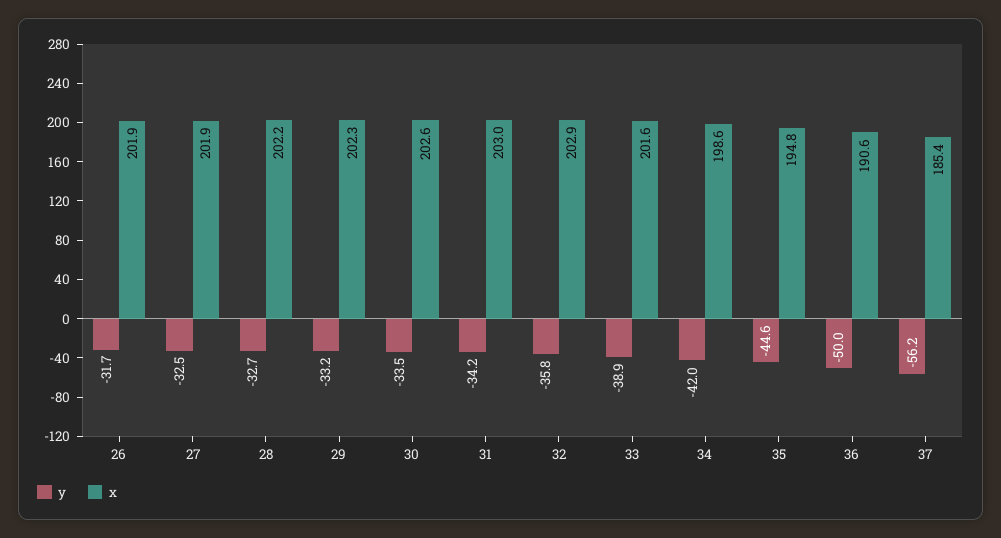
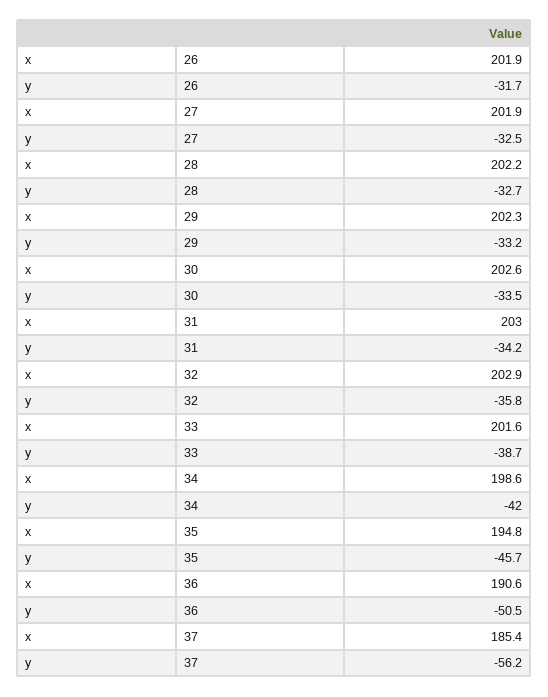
y, 33: -38.9 -> -38.7
y, 35: -44.6 -> -45.7
y, 36: -50 -> -50.5

